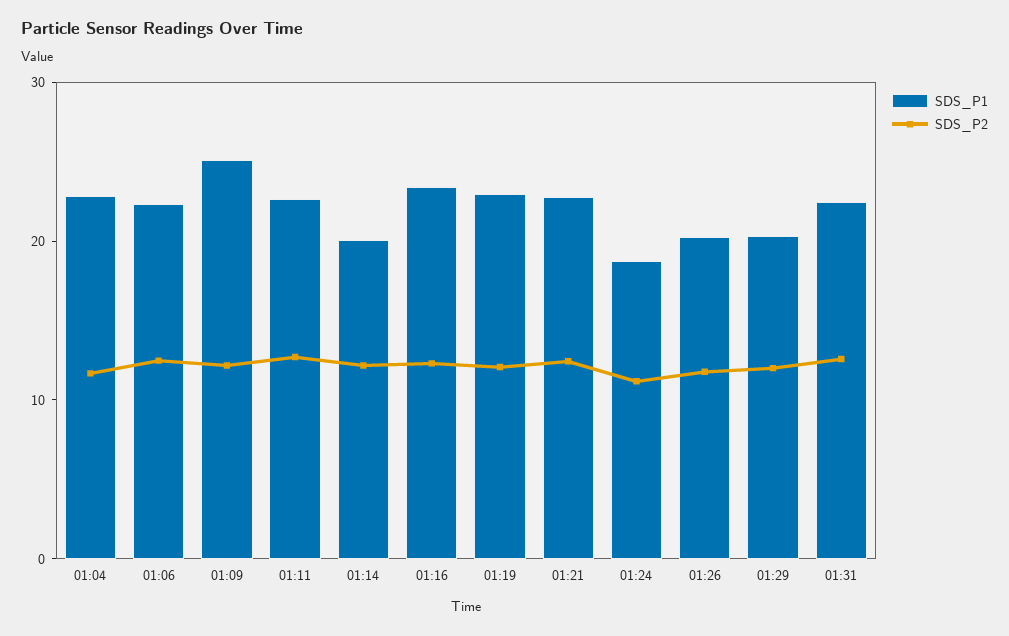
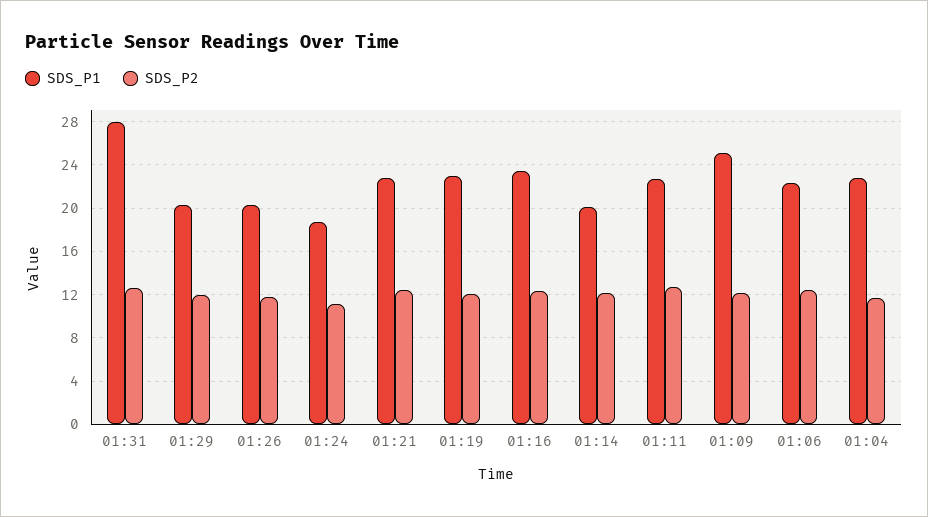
SDS_P1, 01:31: 22 -> 28

